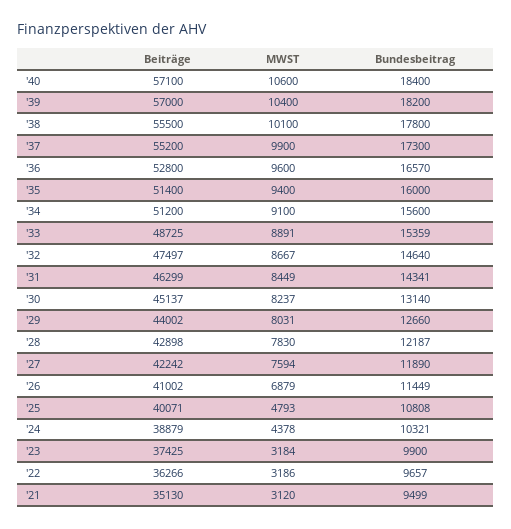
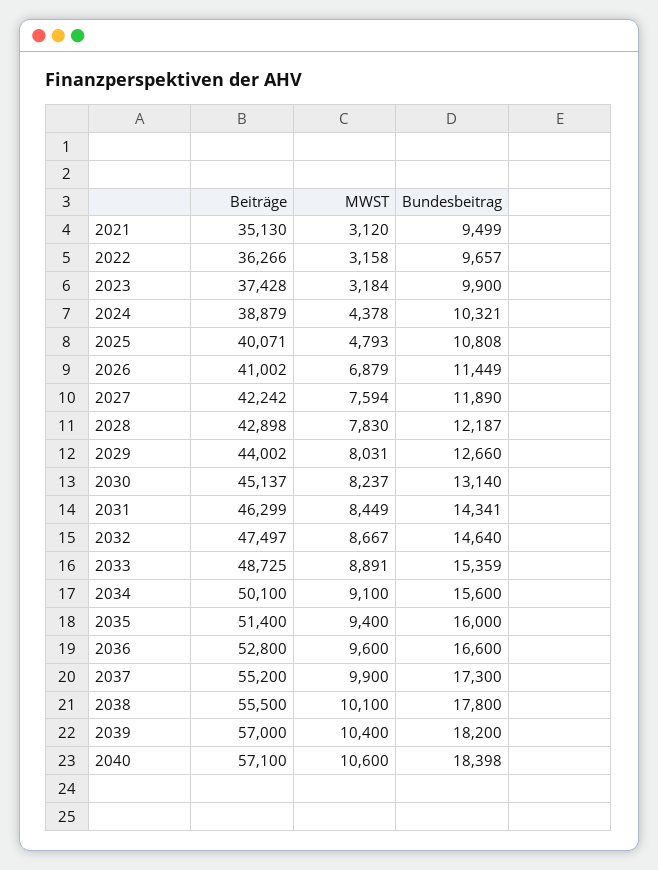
Bundesbeitrag, '40: 18400 -> 18398
Bundesbeitrag, '36: 16570 -> 16600
Beiträge, '34: 51200 -> 50100
Beiträge, '23: 37425 -> 37428
MWST, '22: 3186 -> 3158

